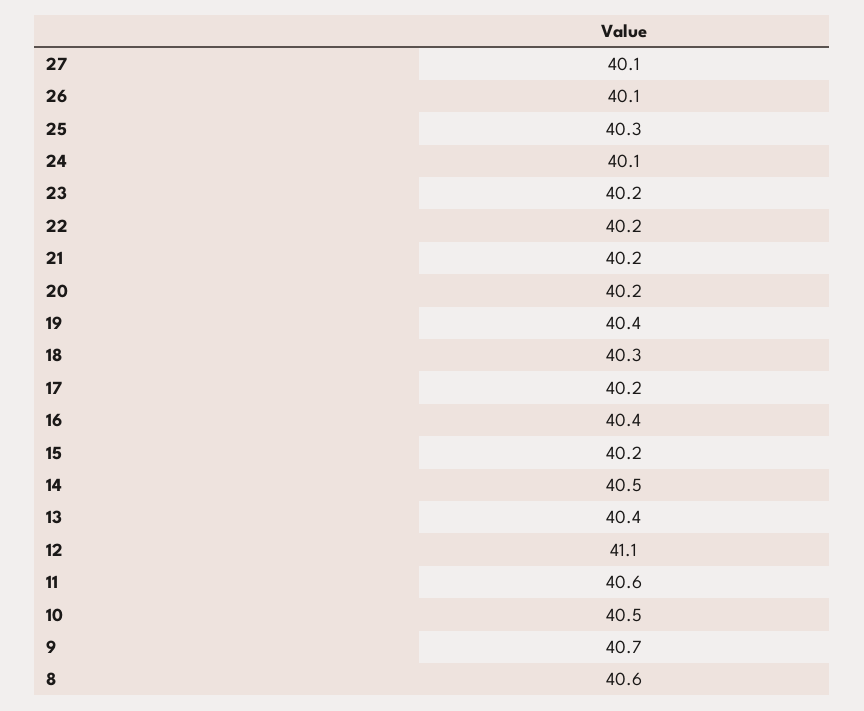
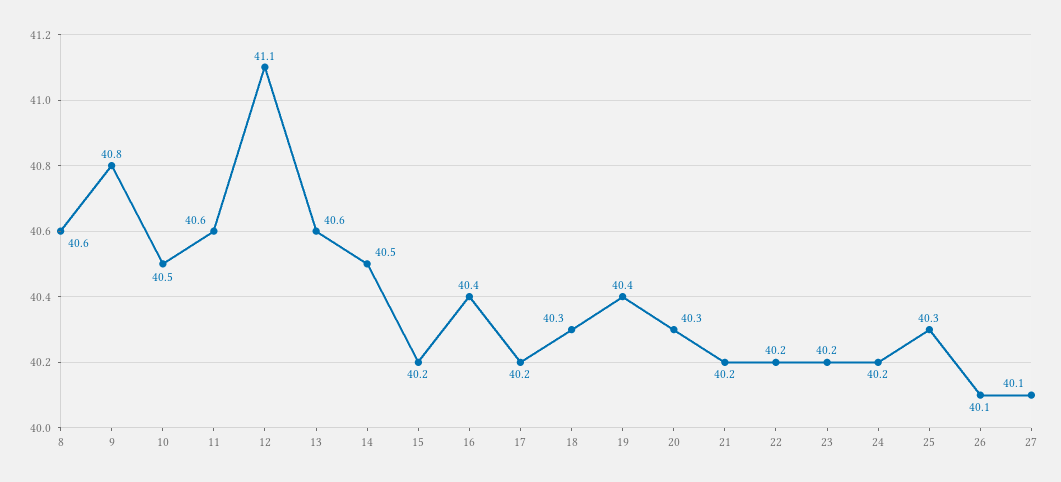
24: 40.1 -> 40.2
20: 40.2 -> 40.3
13: 40.4 -> 40.6
9: 40.7 -> 40.8

